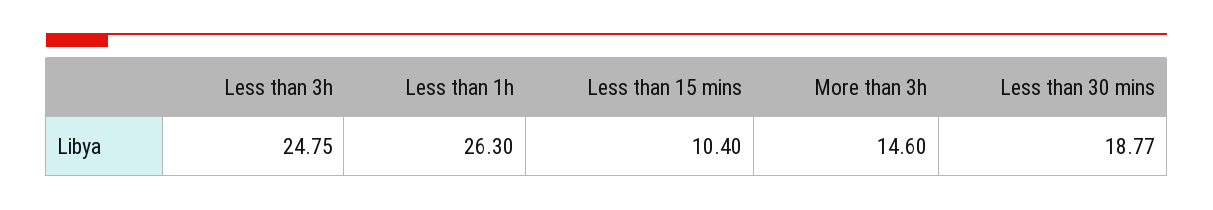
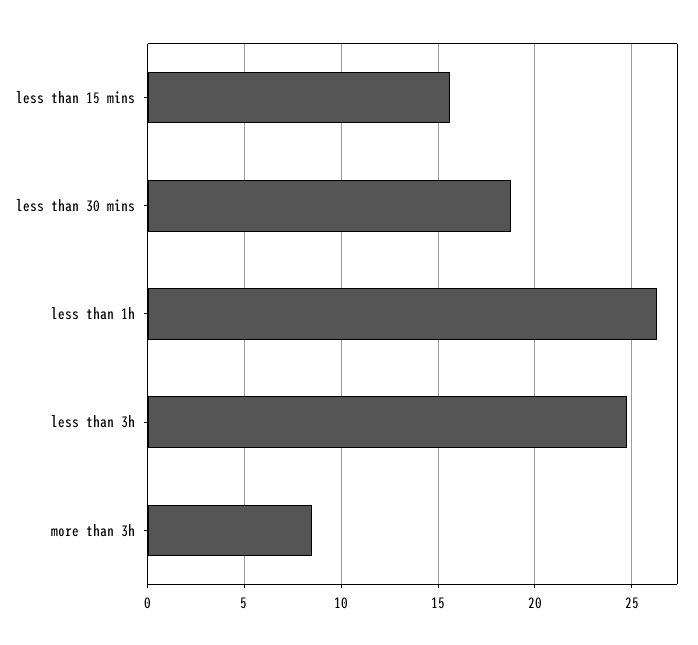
Less than 15 mins: 10.4 -> 15.5
More than 3h: 14.6 -> 8.5

